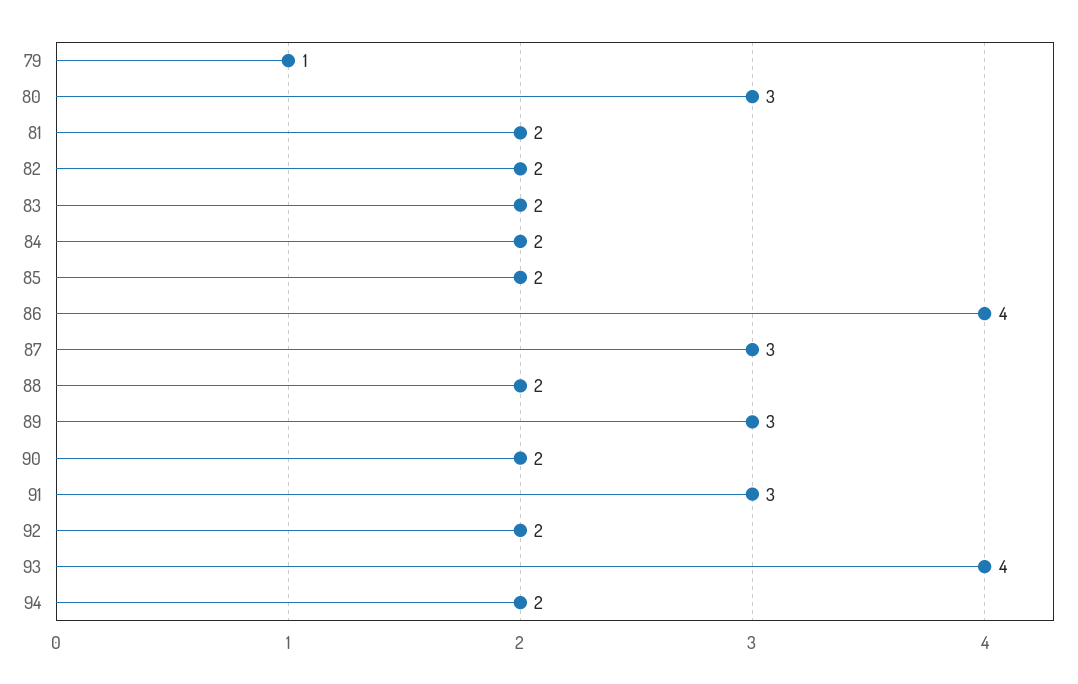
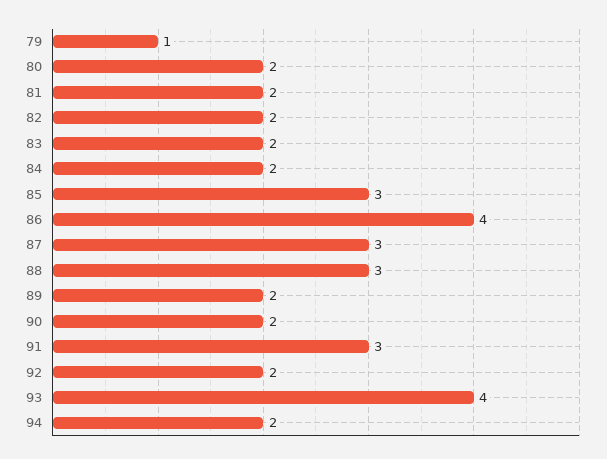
80: 3 -> 2
85: 2 -> 3
88: 2 -> 3
89: 3 -> 2

